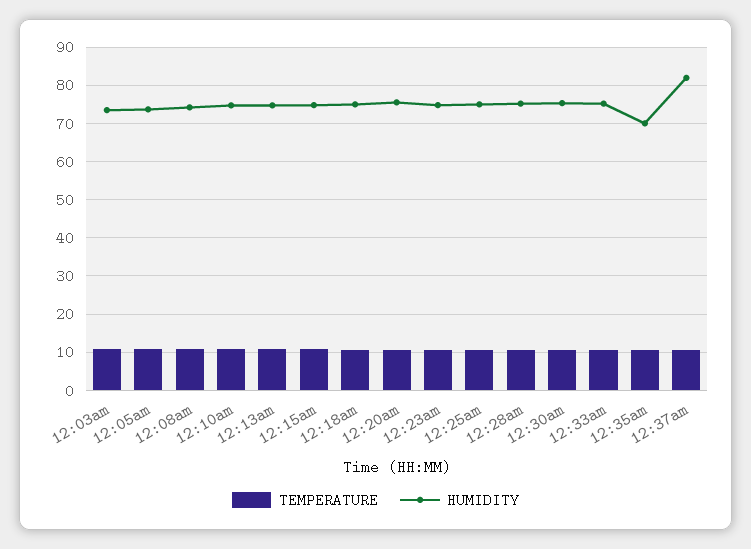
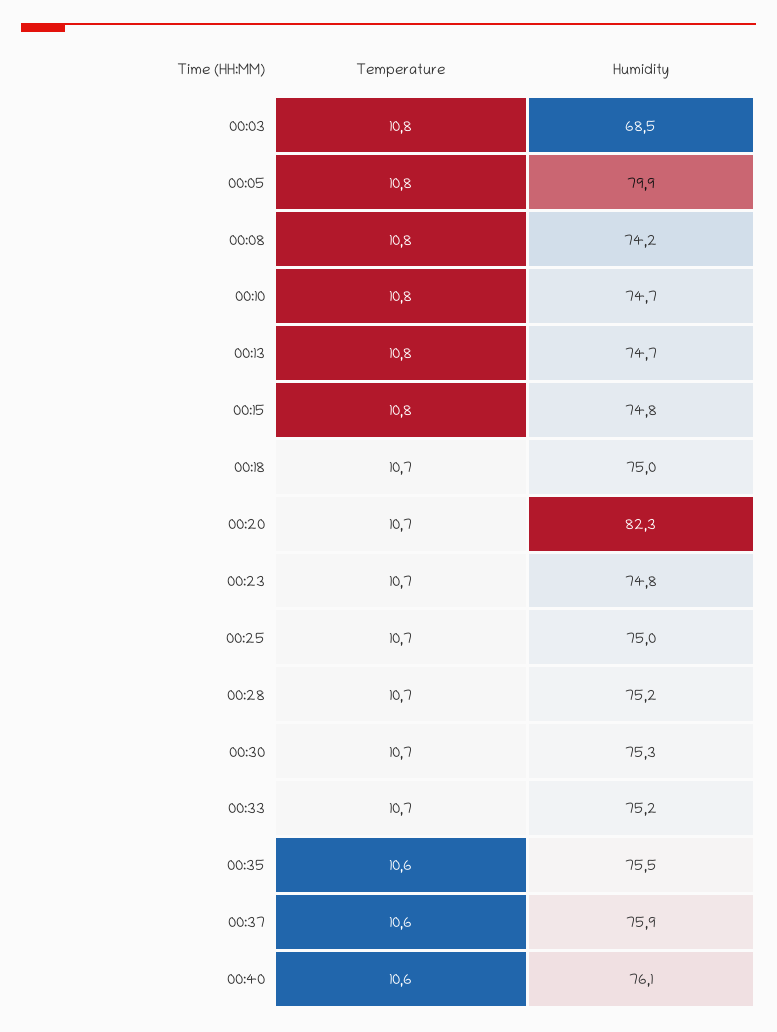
HUMIDITY, 12:03am: 74 -> 68.5
HUMIDITY, 12:05am: 74 -> 79.9
HUMIDITY, 12:20am: 76 -> 82.3
HUMIDITY, 12:35am: 70 -> 75.5
HUMIDITY, 12:37am: 82 -> 75.9
TEMPERATURE, 00:40: none -> 10.6
HUMIDITY, 00:40: none -> 76.1

